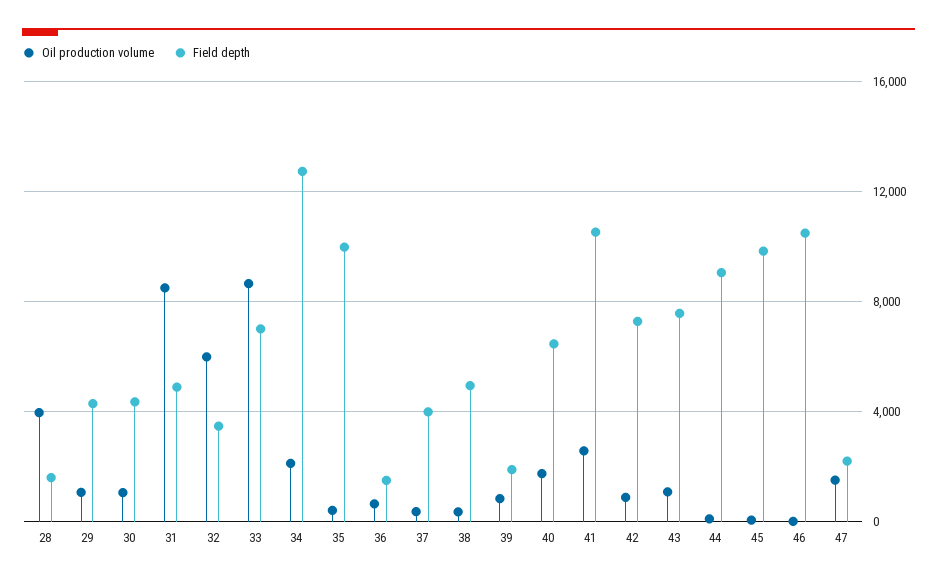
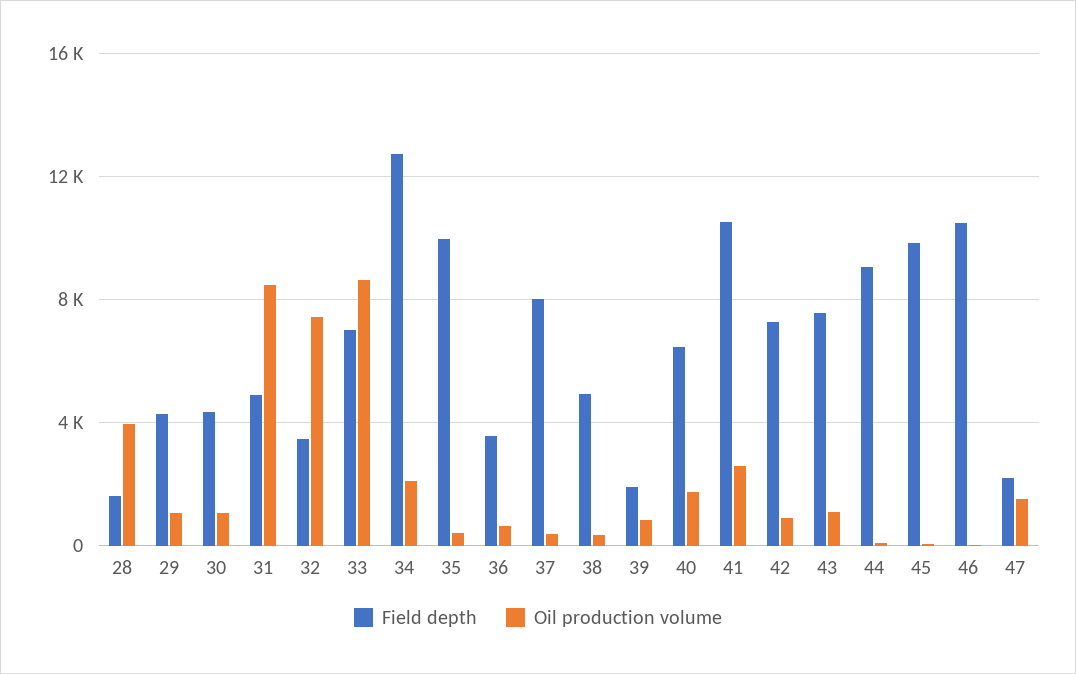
Oil production volume, 32: 6000 -> 7500
Field depth, 36: 1500 -> 3500
Field depth, 37: 4000 -> 8000

